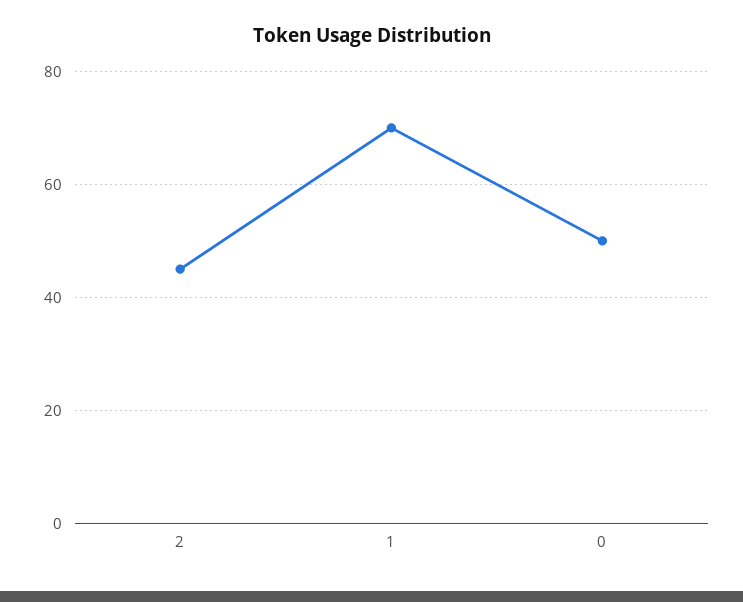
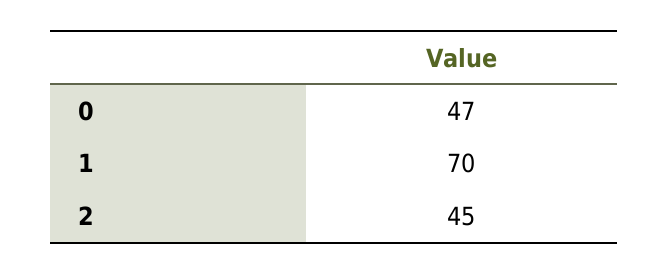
0: 50 -> 47

